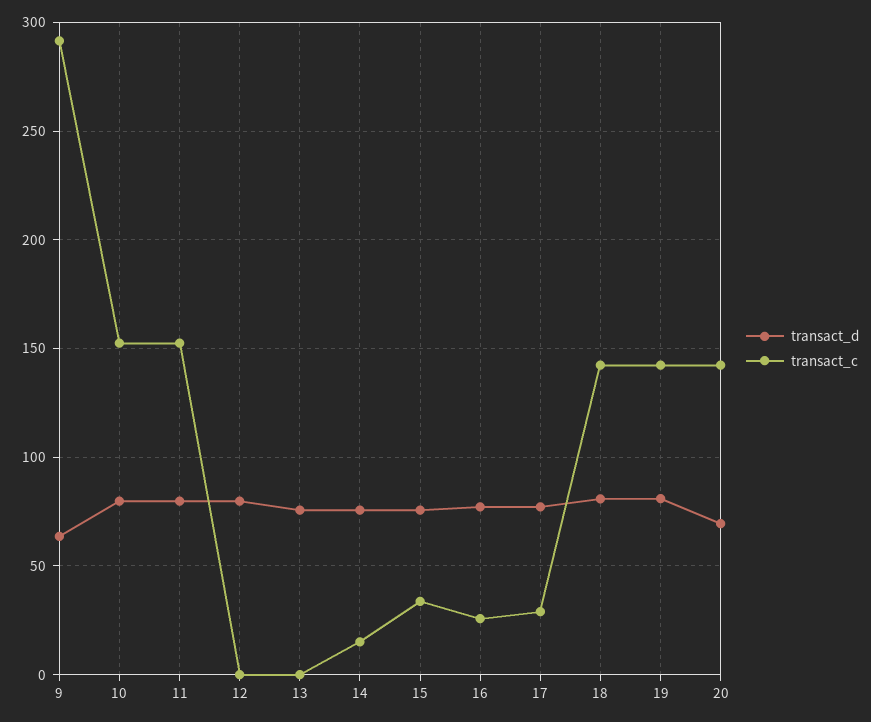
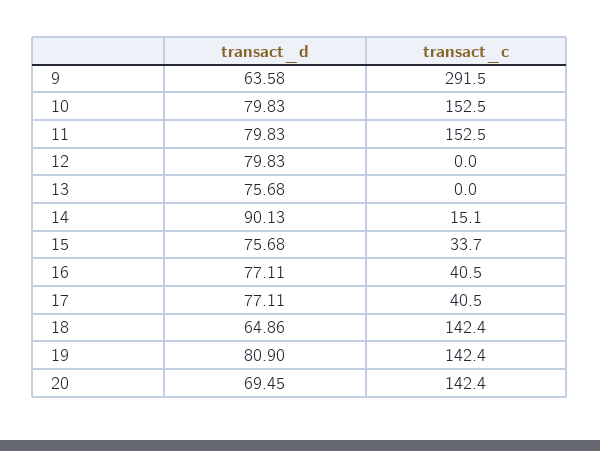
transact_d, 14: 75 -> 90.13
transact_c, 16: 25 -> 40.5
transact_c, 17: 30 -> 40.5
transact_d, 18: 80 -> 64.86

